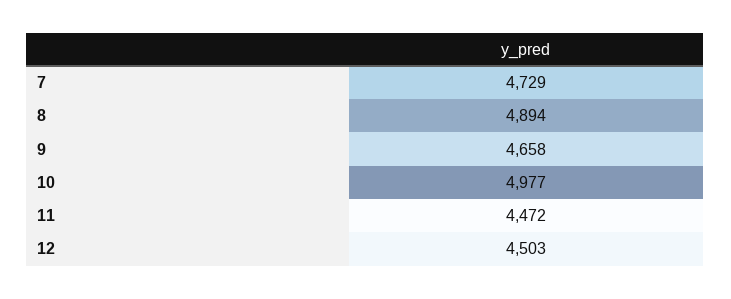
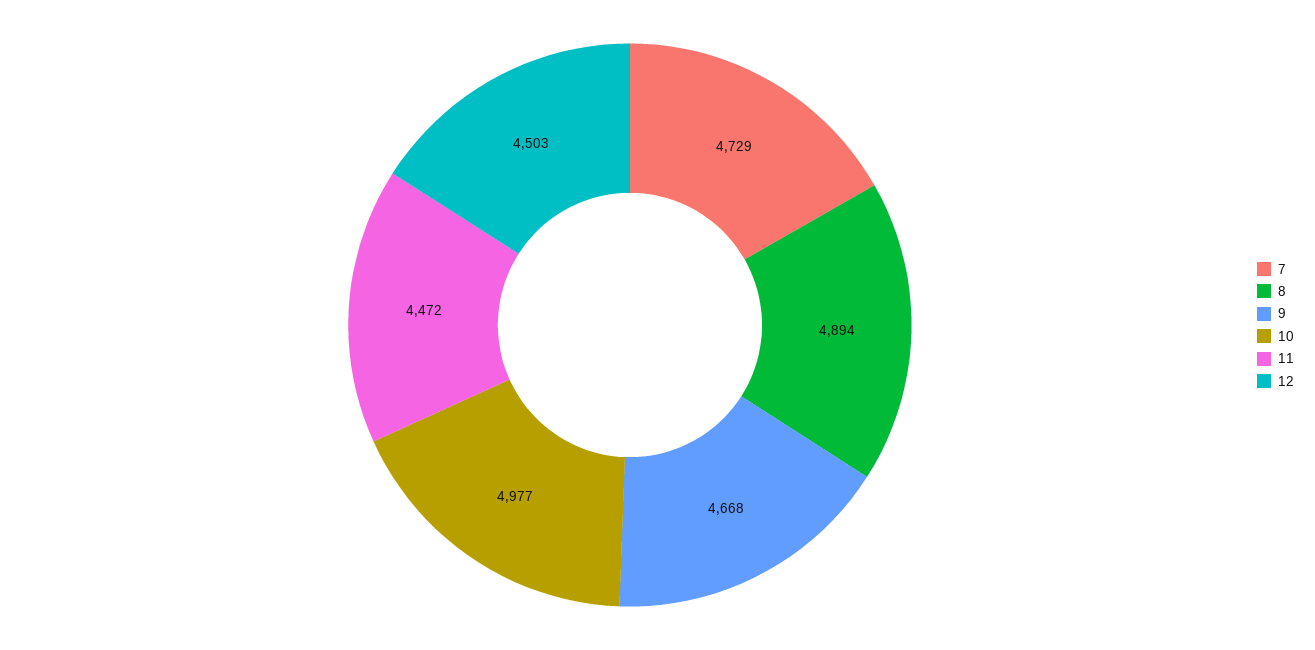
9: 4658 -> 4668

